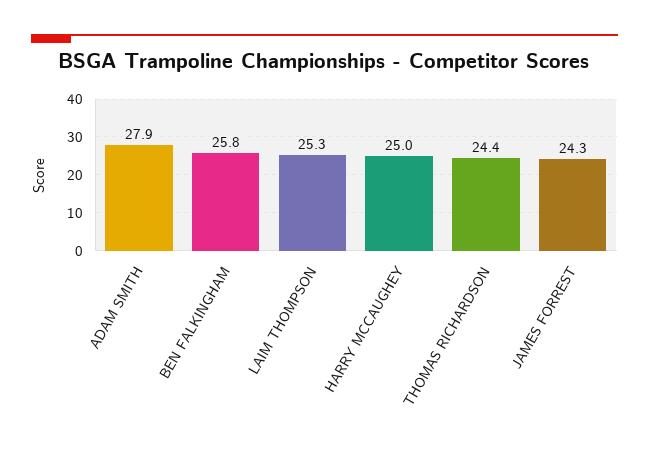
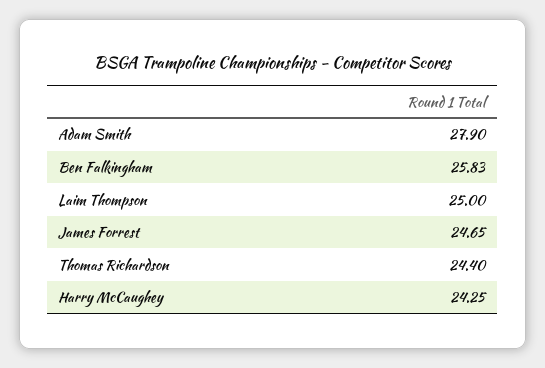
LAIM THOMPSON: 25.3 -> 25
HARRY MCCAUGHEY: 25 -> 24.25
JAMES FORREST: 24.3 -> 24.65

